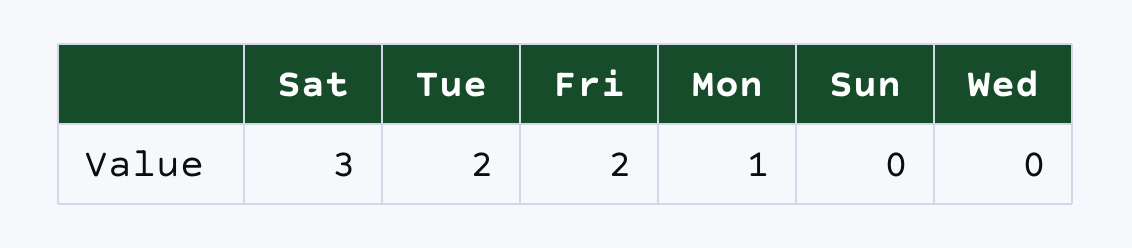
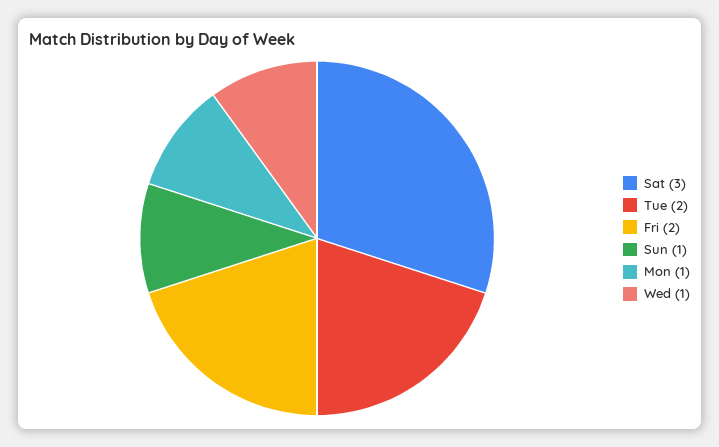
Sun: 0 -> 1
Wed: 0 -> 1

